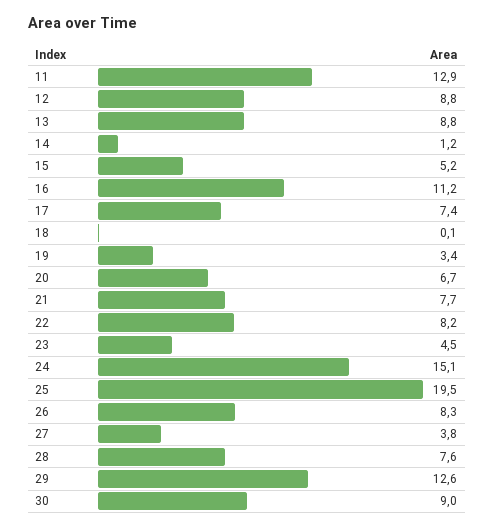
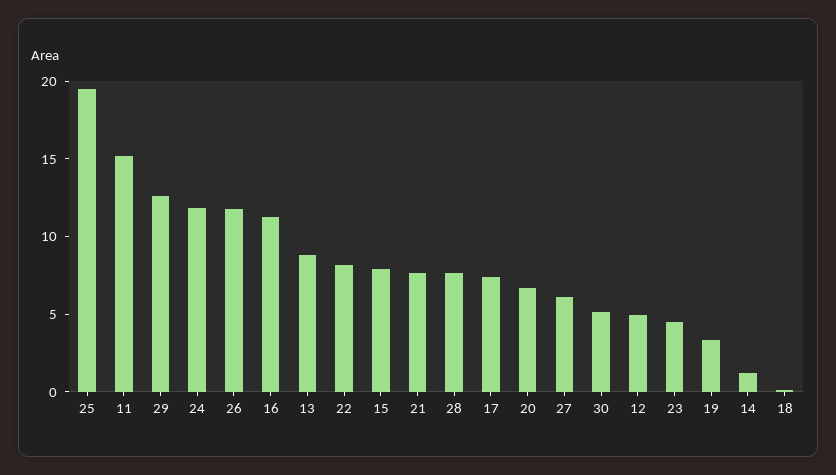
11: 12.9 -> 15
12: 8.8 -> 5
15: 5.2 -> 8
24: 15.1 -> 12
26: 8.3 -> 12
27: 3.8 -> 6
30: 9 -> 5

